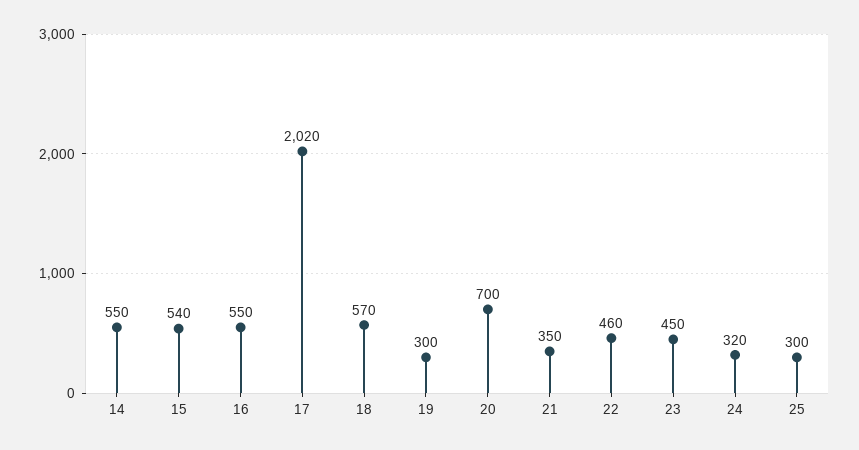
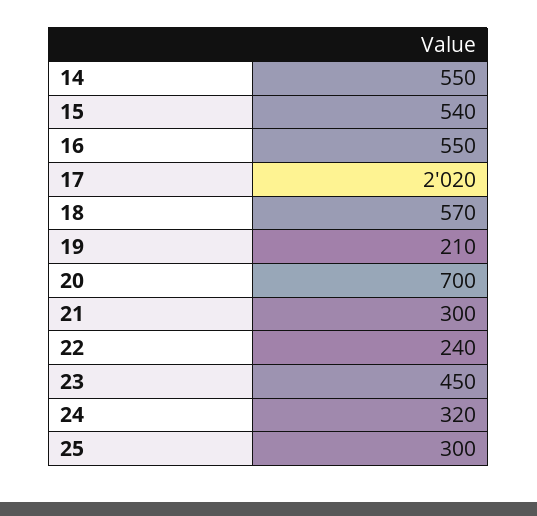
19: 300 -> 210
21: 350 -> 300
22: 460 -> 240

